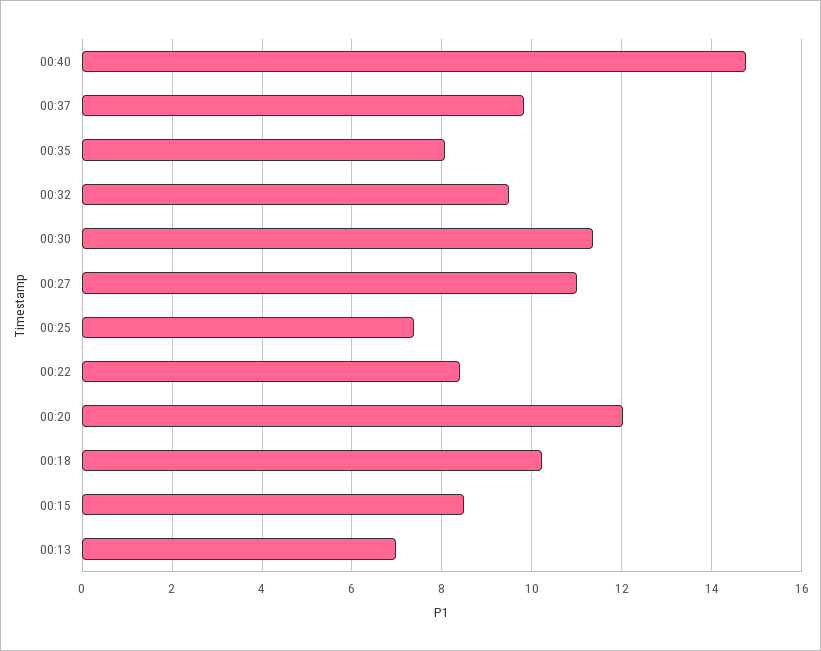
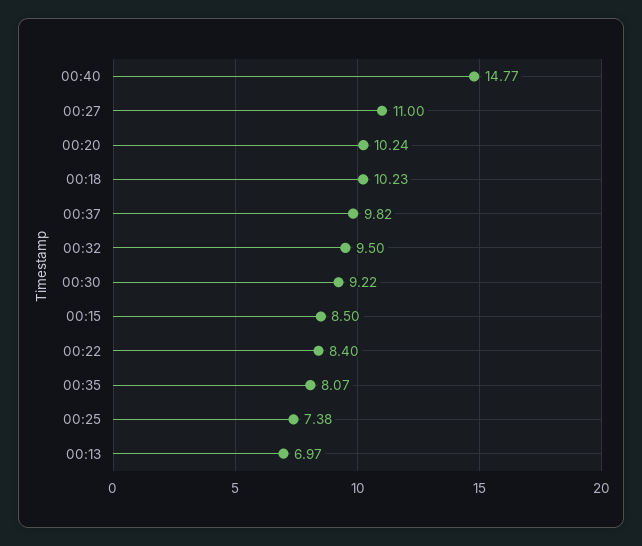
00:30: 11.4 -> 9.22
00:20: 12 -> 10.24

